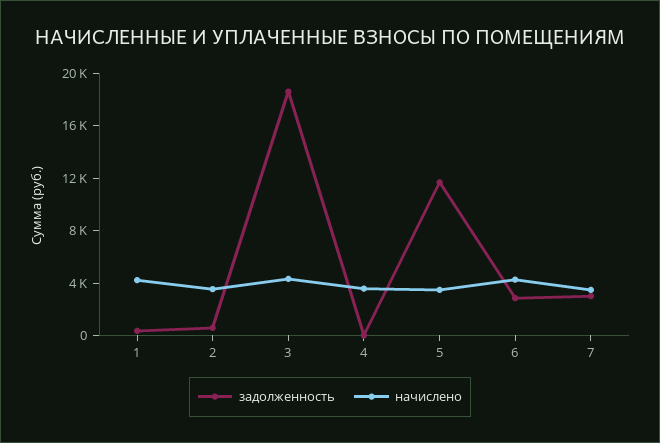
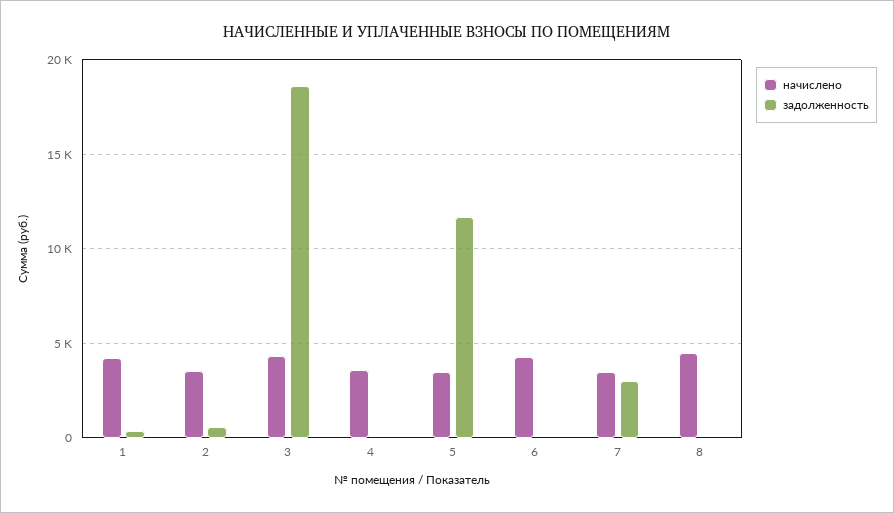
задолженность, 6: 3000 -> 0
начислено, 8: none -> 4500
задолженность, 8: none -> 0

